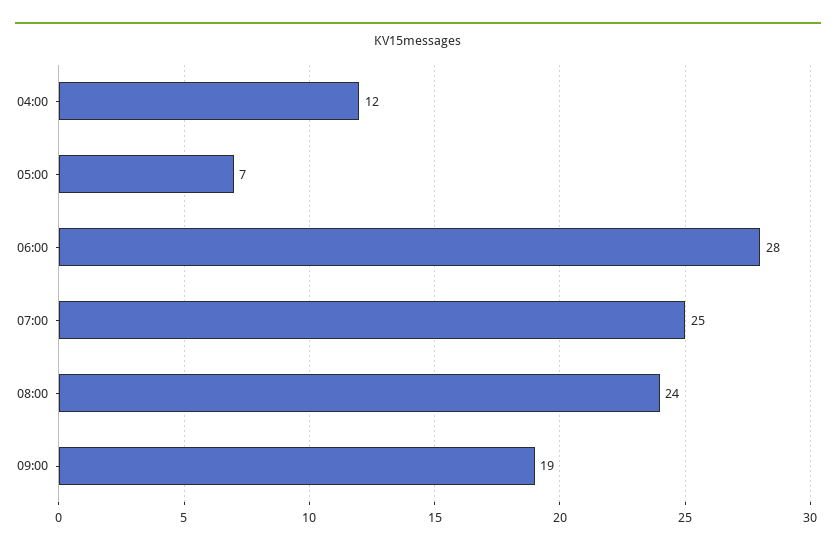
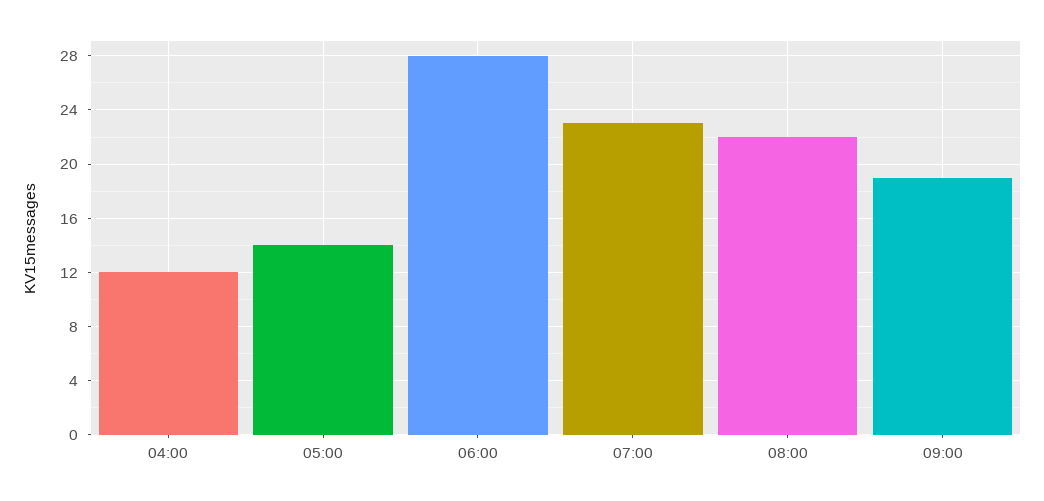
05:00: 7 -> 14
07:00: 25 -> 23
08:00: 24 -> 22

